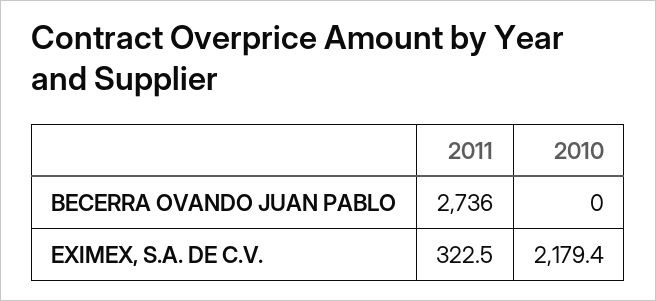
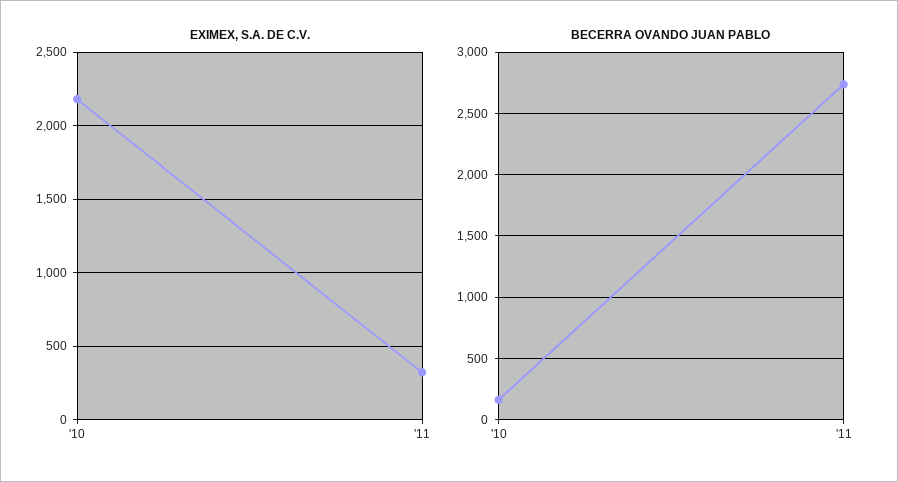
BECERRA OVANDO JUAN PABLO, 2010: 0 -> 150

